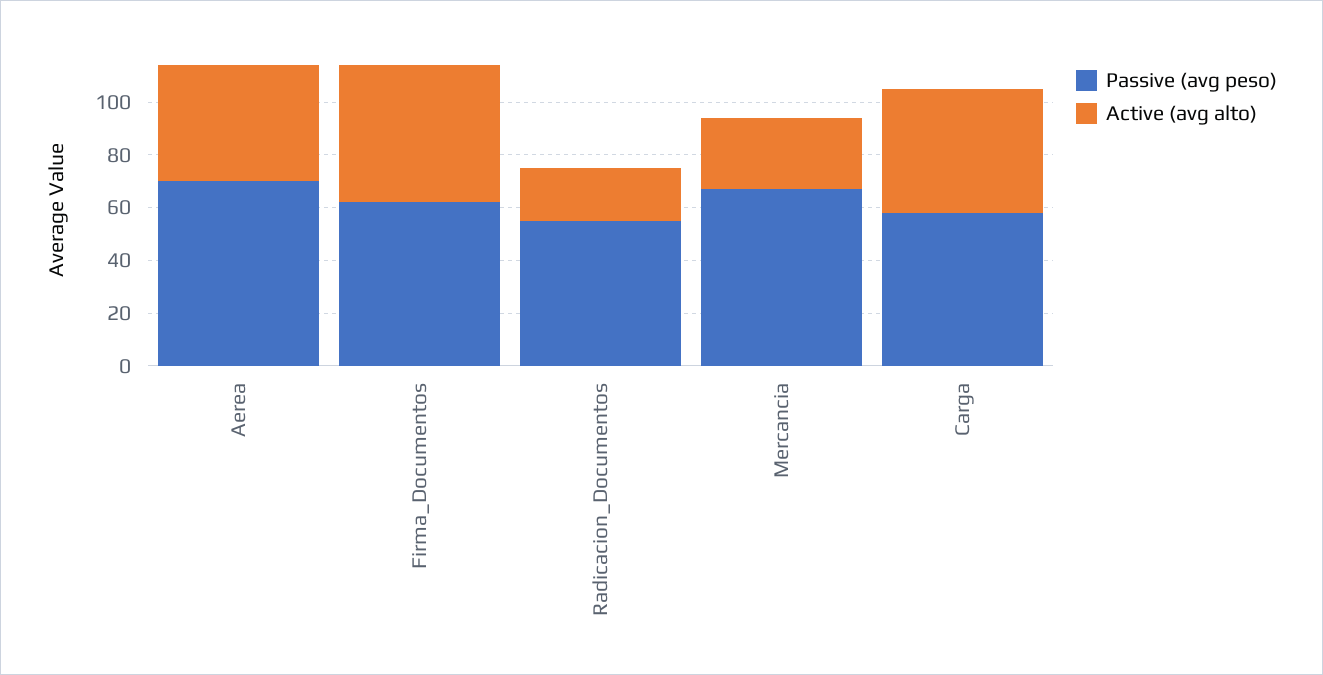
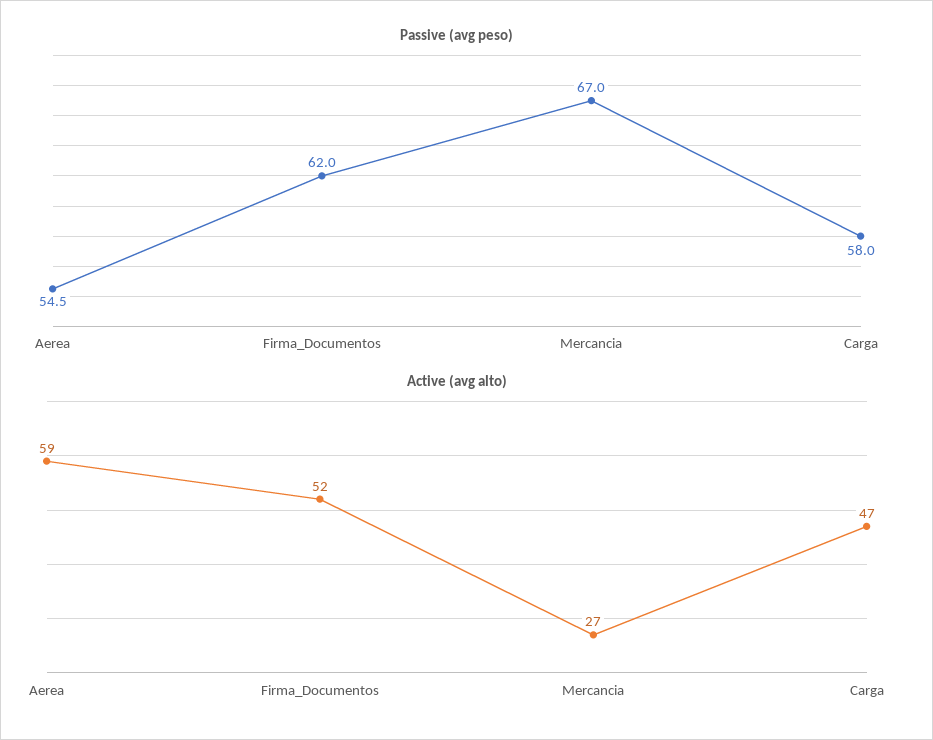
Passive (avg peso), Aerea: 70 -> 54.5
Active (avg alto), Aerea: 45 -> 59
Passive (avg peso), Radicacion_Documentos: 55 -> none
Active (avg alto), Radicacion_Documentos: 20 -> none

